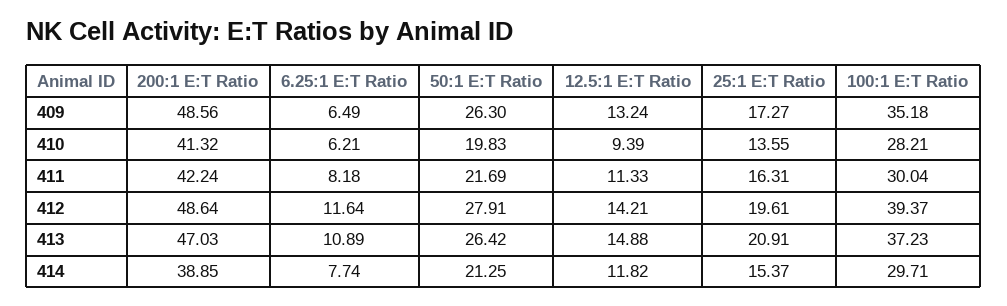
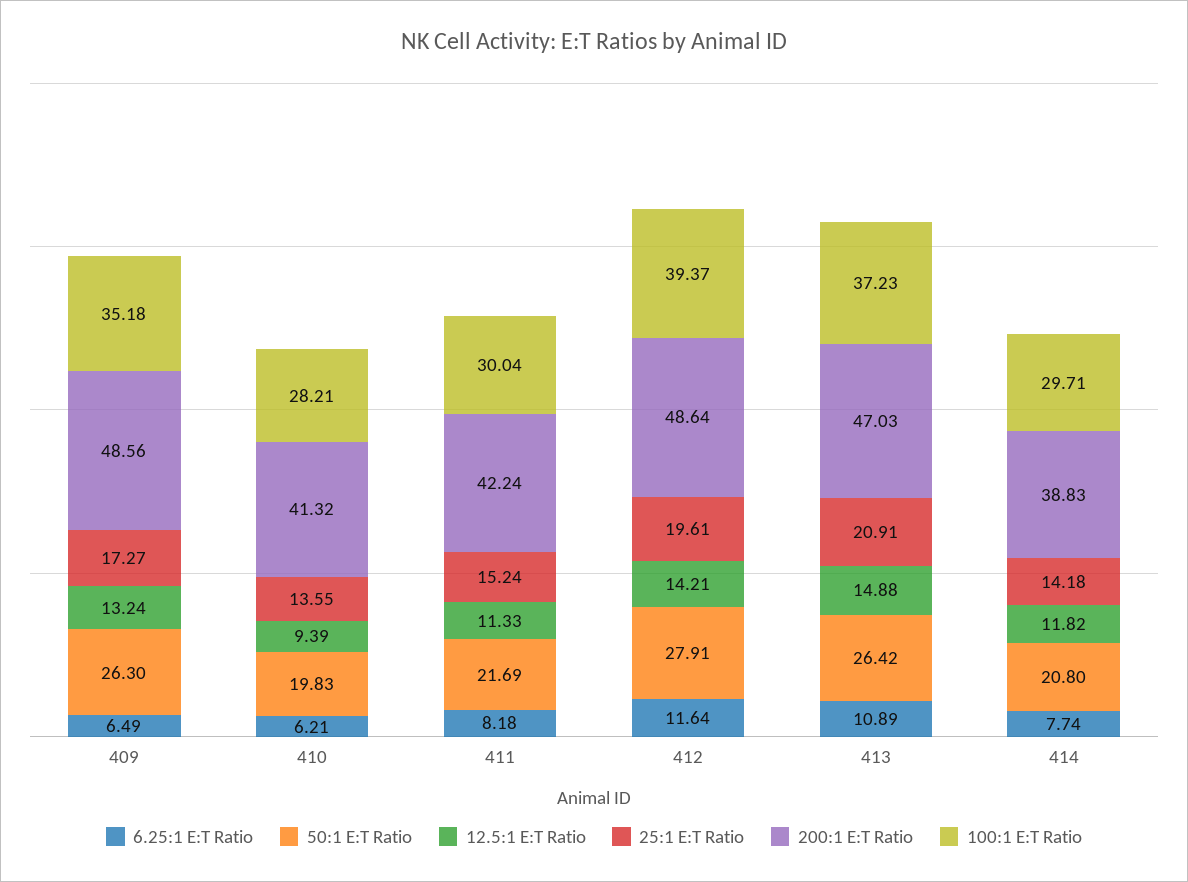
25:1 E:T Ratio, 411: 16.31 -> 15.24
200:1 E:T Ratio, 414: 38.85 -> 38.83
50:1 E:T Ratio, 414: 21.25 -> 20.8
25:1 E:T Ratio, 414: 15.37 -> 14.18

